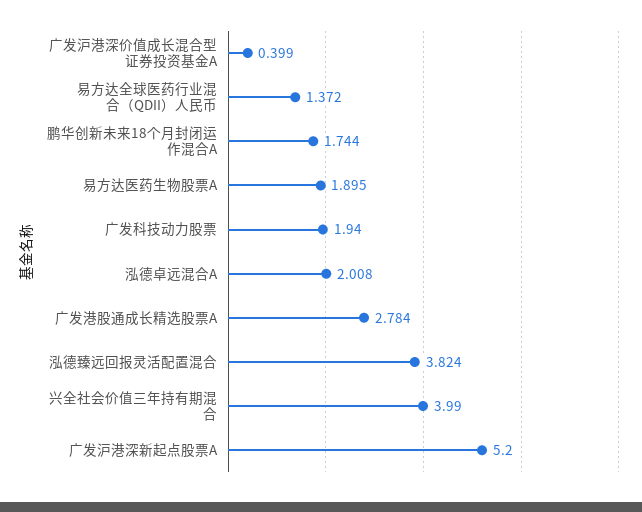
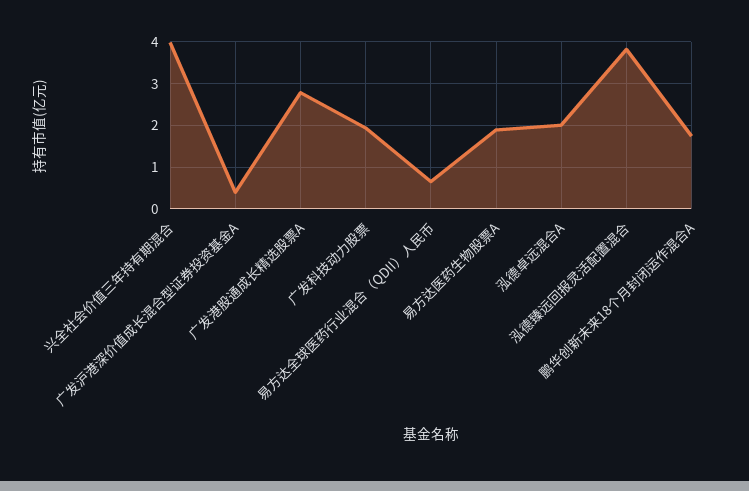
易方达全球医药行业混合（QDII）人民币: 1.372 -> 0.6
广发沪港深新起点股票A: 5.2 -> none

